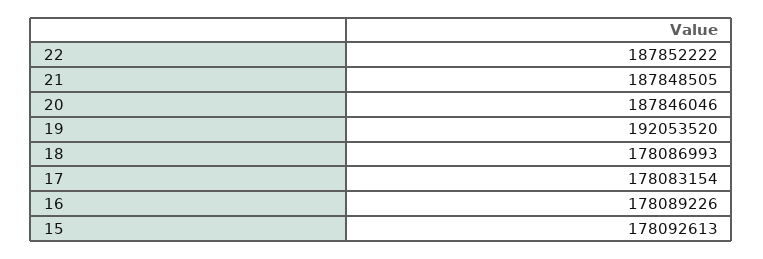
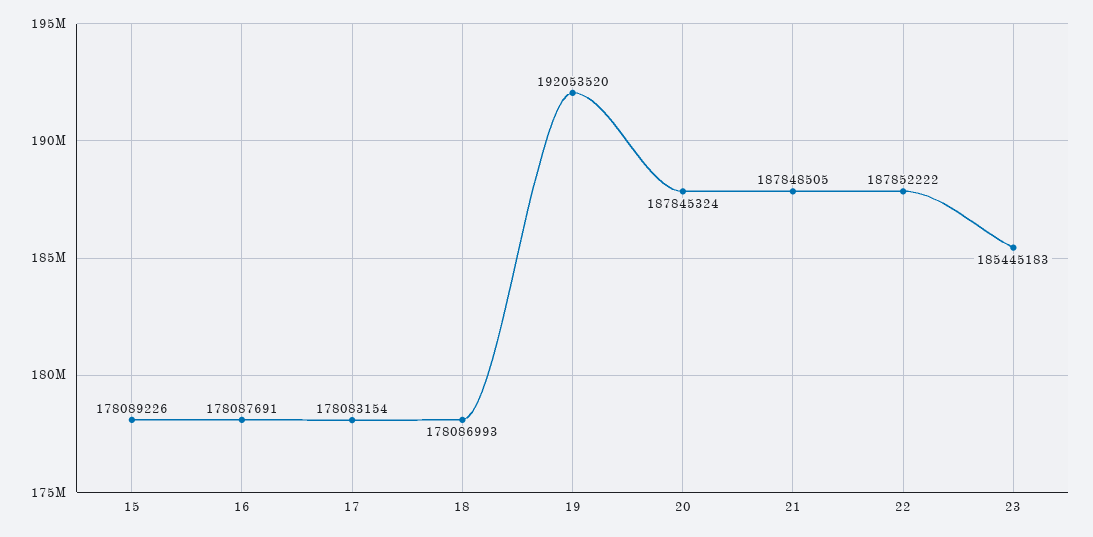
20: 187846046 -> 187845324
16: 178089226 -> 178087691
15: 178092613 -> 178089226
23: none -> 185445183

